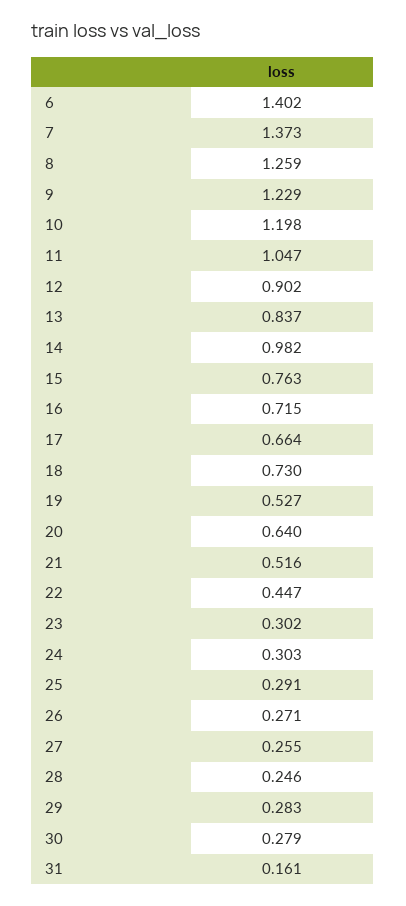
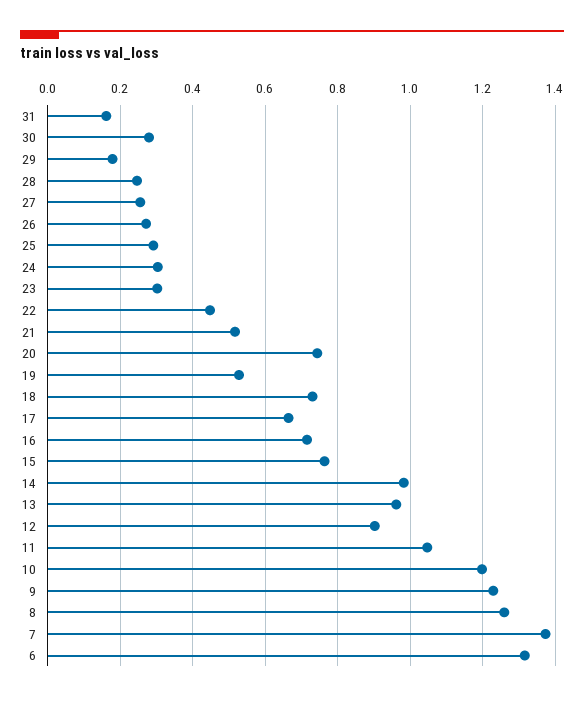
6: 1.402 -> 1.32
13: 0.837 -> 0.96
20: 0.64 -> 0.74
29: 0.283 -> 0.18

